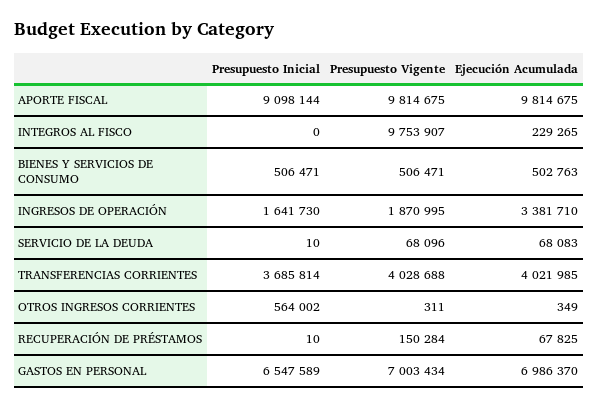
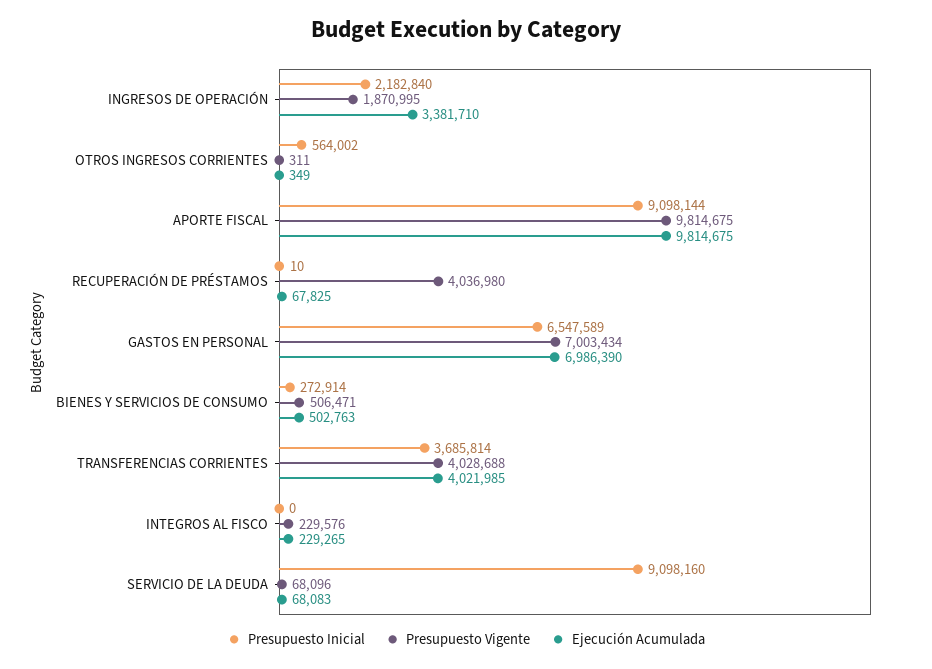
Presupuesto Vigente, INTEGROS AL FISCO: 9753907 -> 229576
Presupuesto Inicial, BIENES Y SERVICIOS DE CONSUMO: 506471 -> 272914
Presupuesto Inicial, INGRESOS DE OPERACIÓN: 1641730 -> 2182840
Presupuesto Inicial, SERVICIO DE LA DEUDA: 10 -> 9098160
Presupuesto Vigente, RECUPERACIÓN DE PRÉSTAMOS: 150284 -> 4036980
Ejecución Acumulada, GASTOS EN PERSONAL: 6986370 -> 6986390

